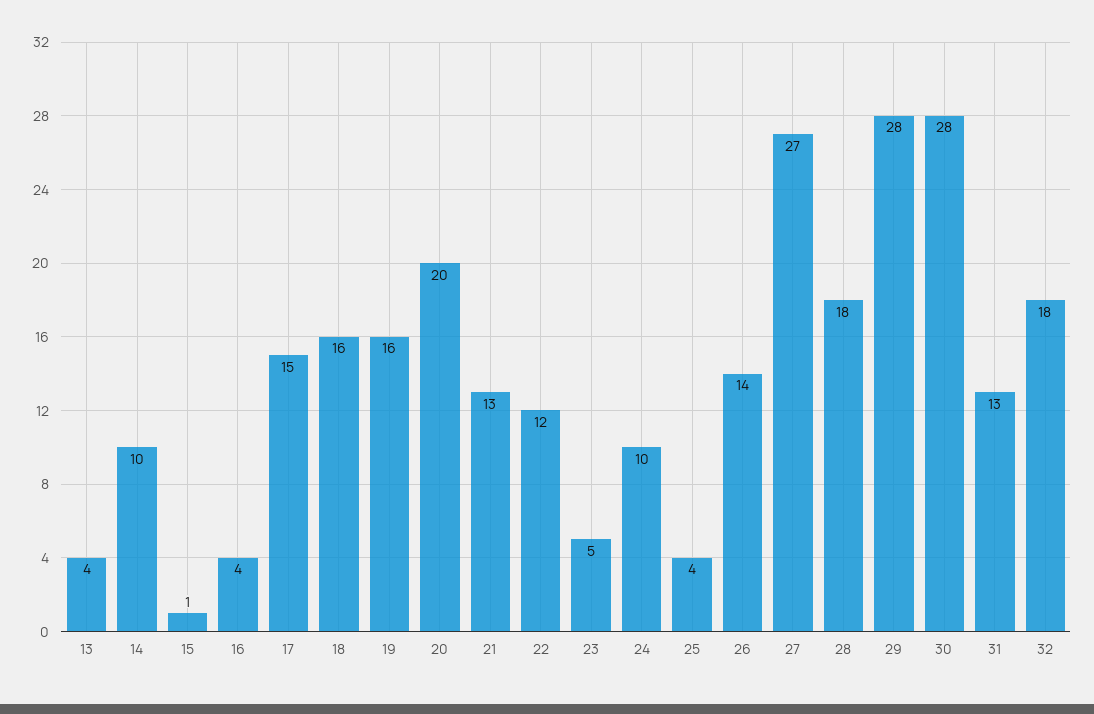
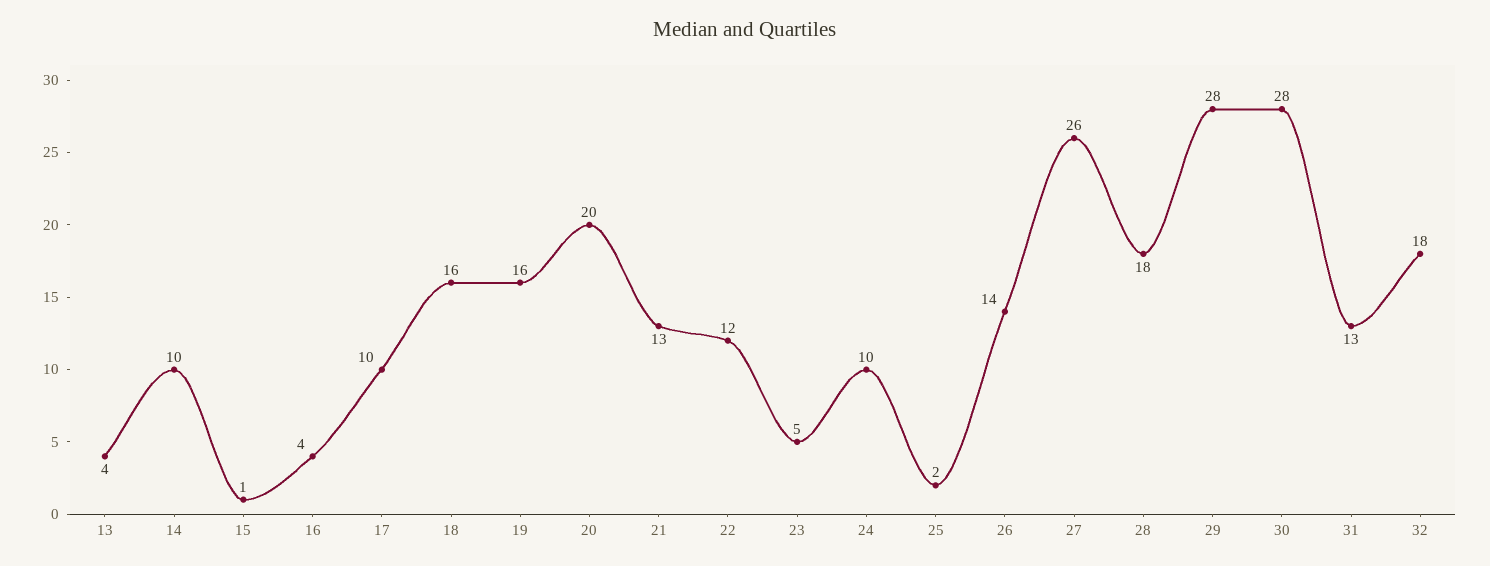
17: 15 -> 10
25: 4 -> 2
27: 27 -> 26

